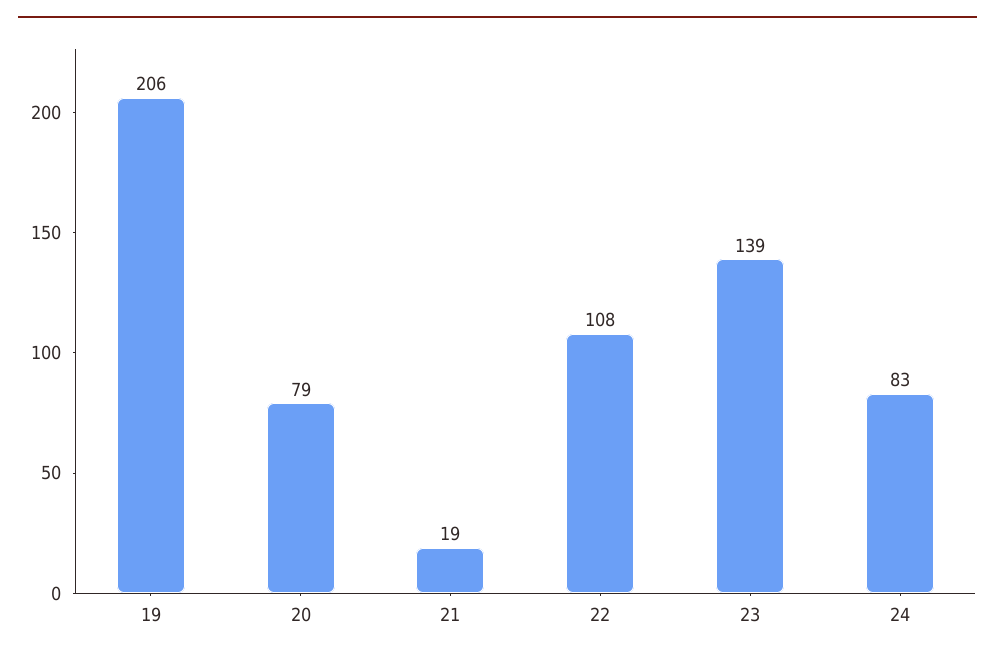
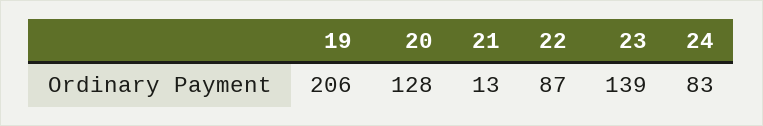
20: 79 -> 128
21: 19 -> 13
22: 108 -> 87

